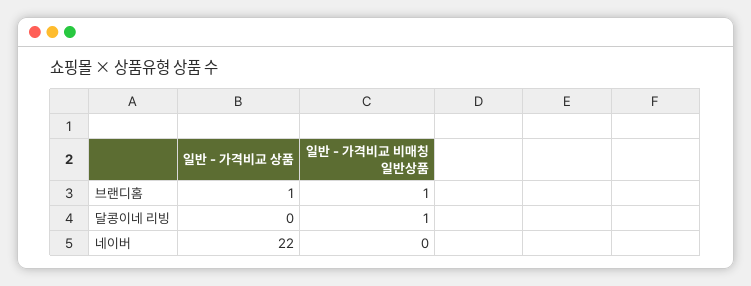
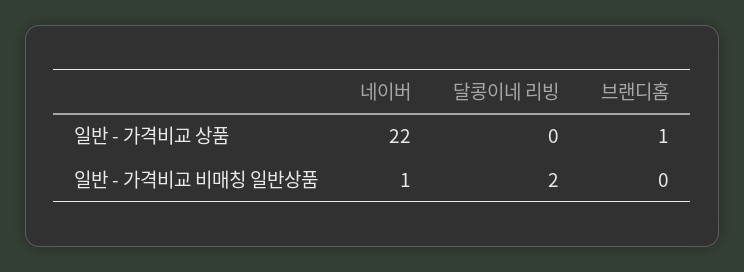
일반 - 가격비교 비매칭 일반상품, 브랜디홈: 1 -> 0
일반 - 가격비교 비매칭 일반상품, 달콩이네 리빙: 1 -> 2
일반 - 가격비교 비매칭 일반상품, 네이버: 0 -> 1

